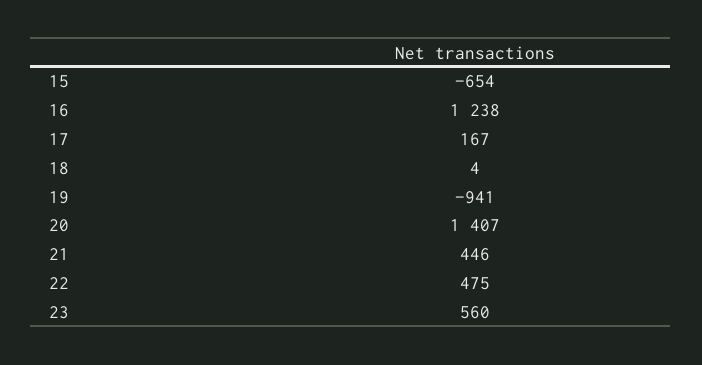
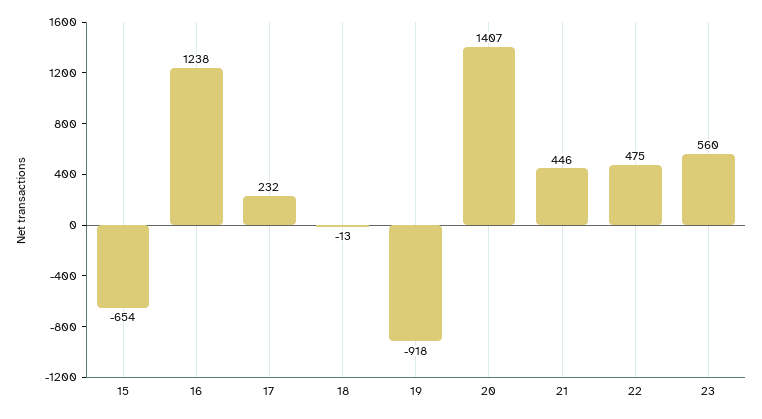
17: 167 -> 232
18: 4 -> -13
19: -941 -> -918

